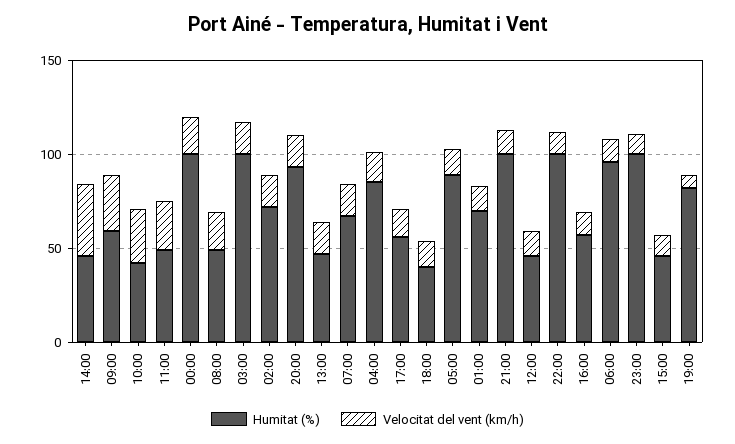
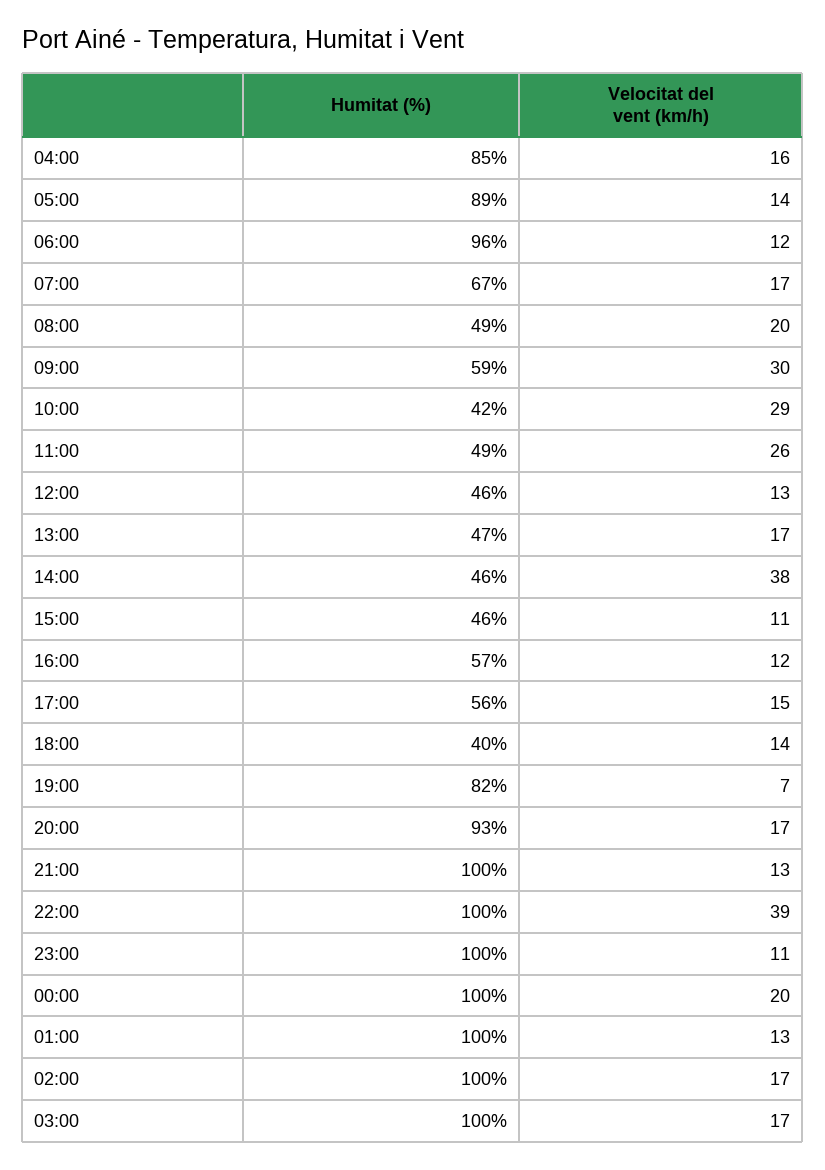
Humitat (%), 02:00: 70 -> 100
Humitat (%), 01:00: 70 -> 100
Velocitat del vent (km/h), 22:00: 10 -> 39

